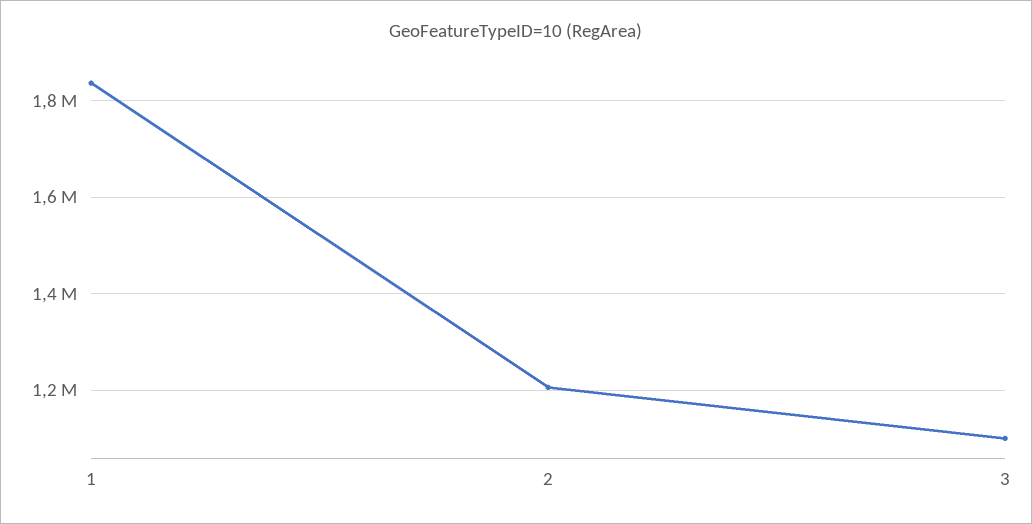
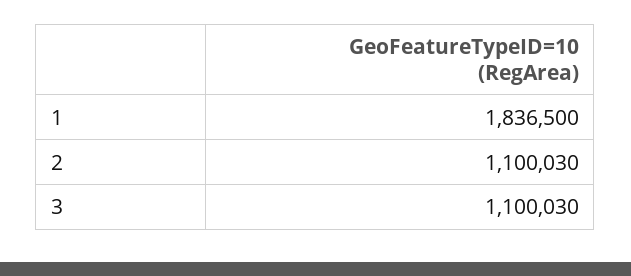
2: 1200000 -> 1100030

